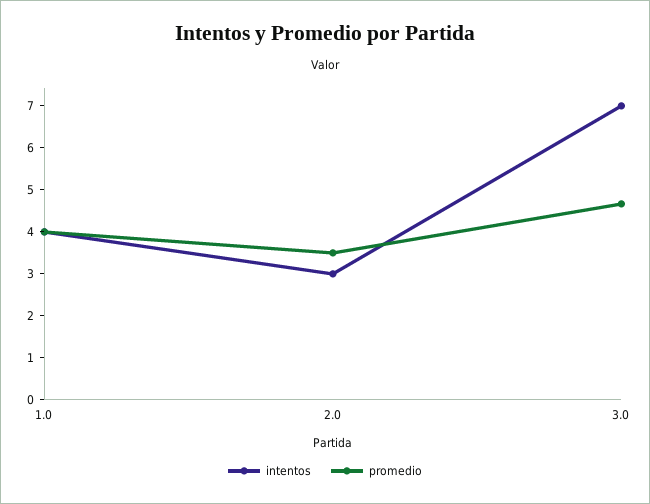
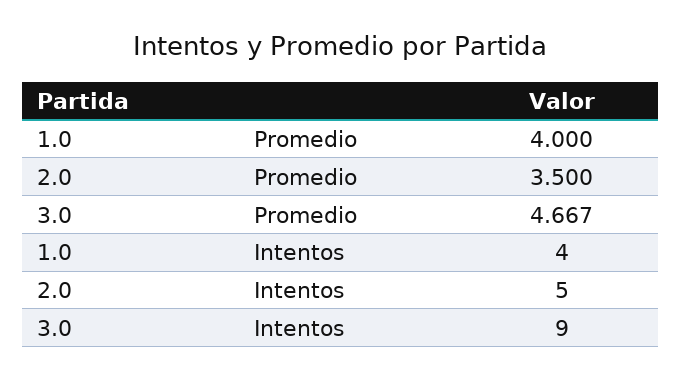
intentos, 2.0: 3 -> 5
intentos, 3.0: 7 -> 9

